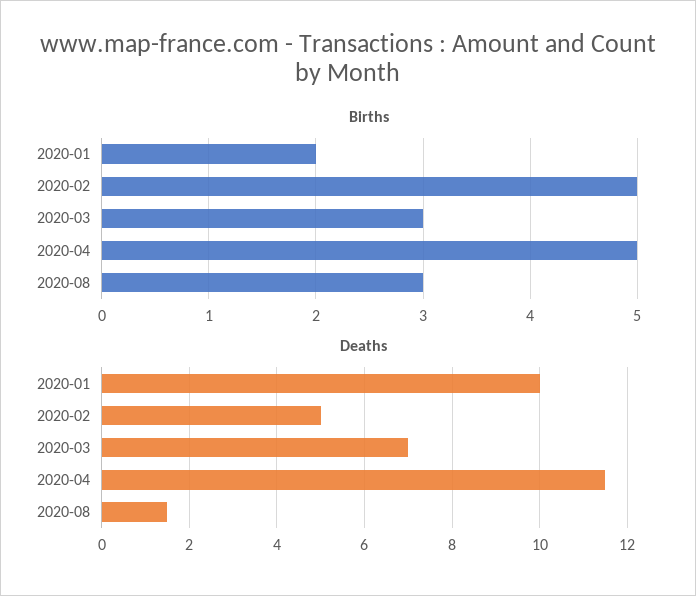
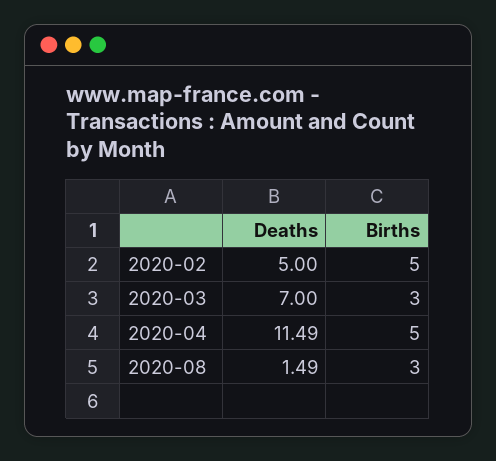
Births, 2020-01: 2 -> none
Deaths, 2020-01: 10 -> none

